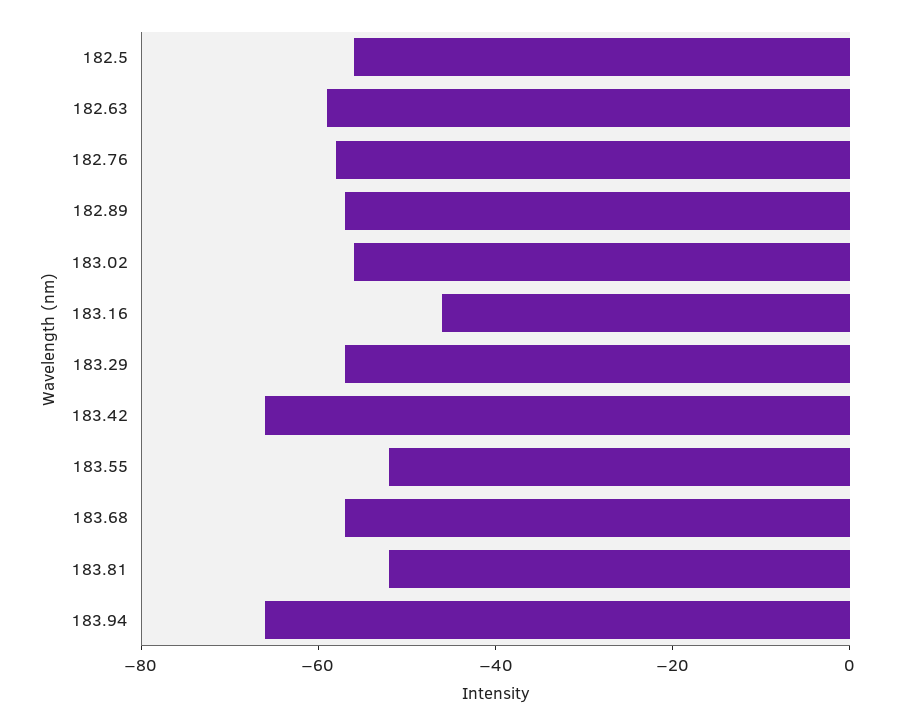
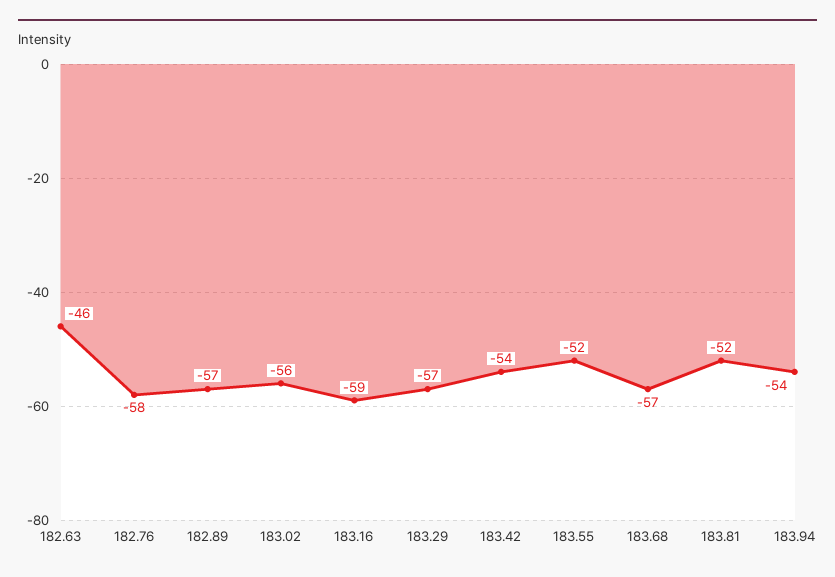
182.5: -55 -> none
182.63: -60 -> -46
183.16: -45 -> -59
183.42: -65 -> -54
183.94: -65 -> -54

